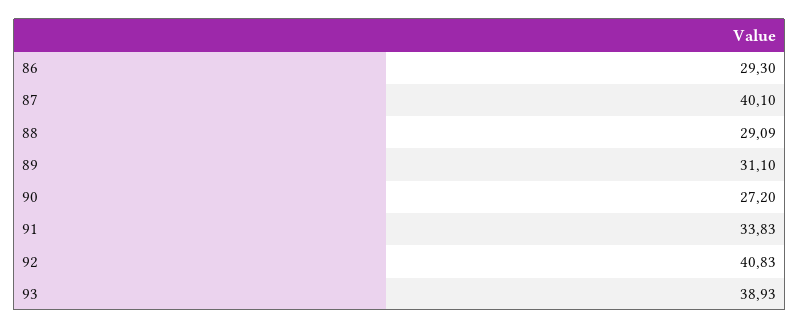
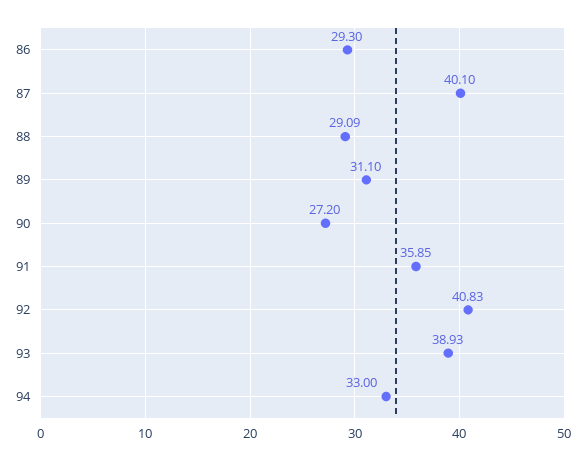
91: 33.83 -> 35.85
94: none -> 33

